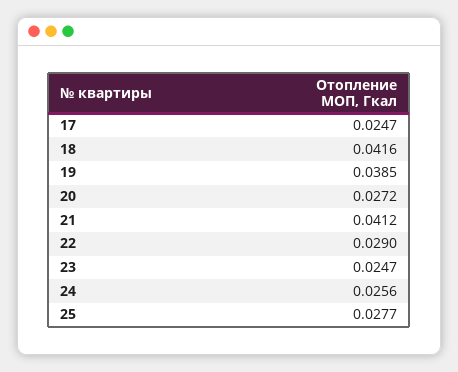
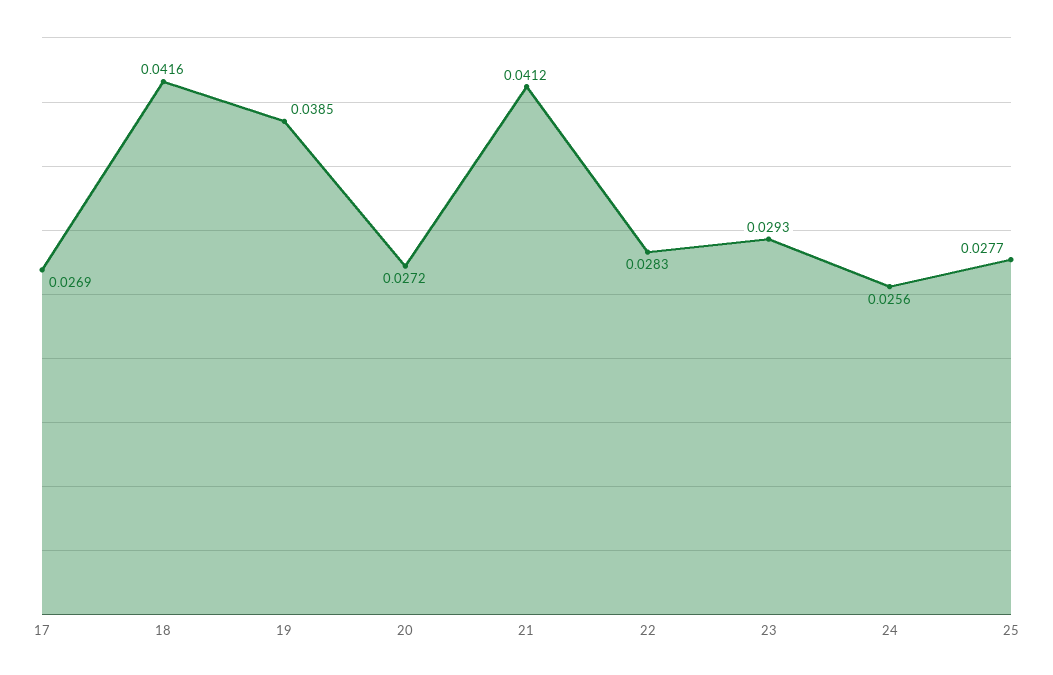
17: 0.0247 -> 0.0269
22: 0.029 -> 0.0283
23: 0.0247 -> 0.0293

